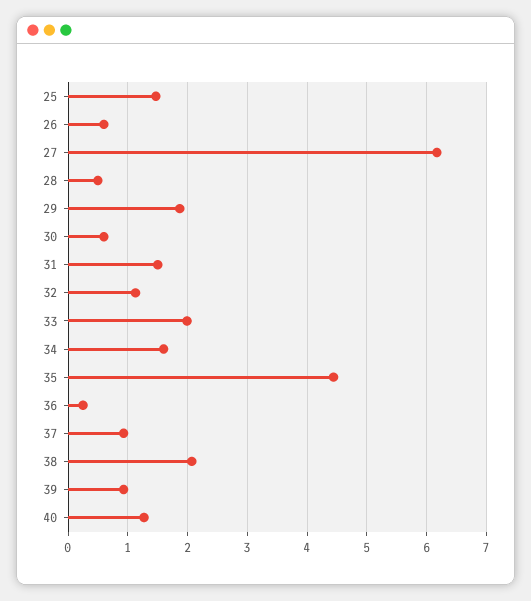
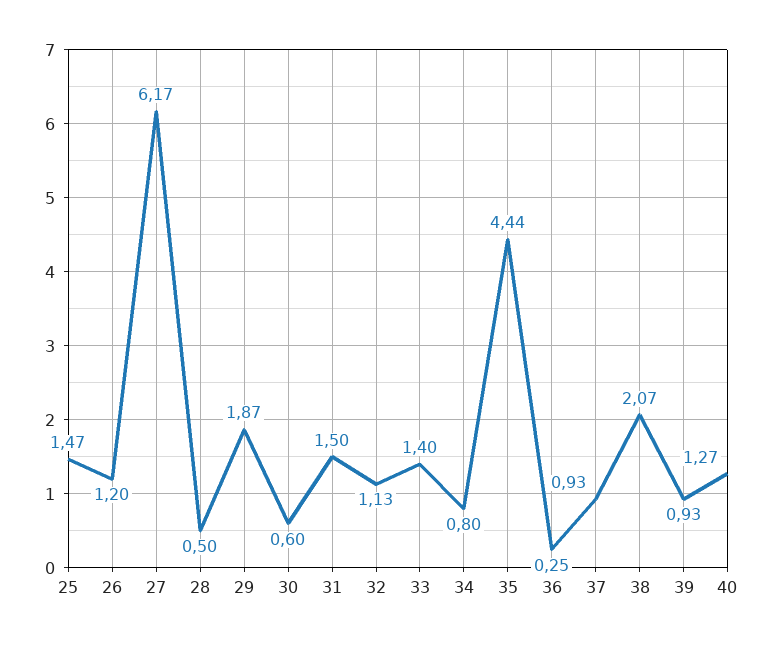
26: 0.6 -> 1.2
33: 2 -> 1.4
34: 1.6 -> 0.8

